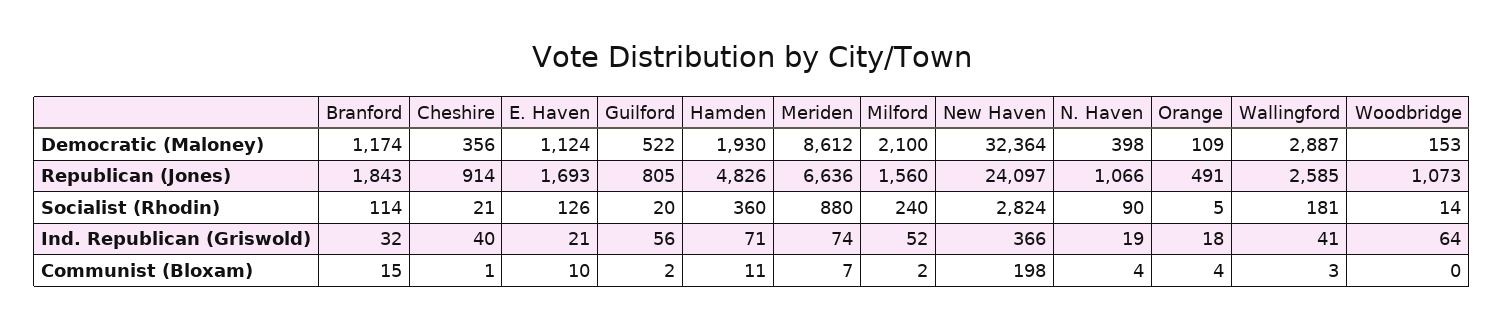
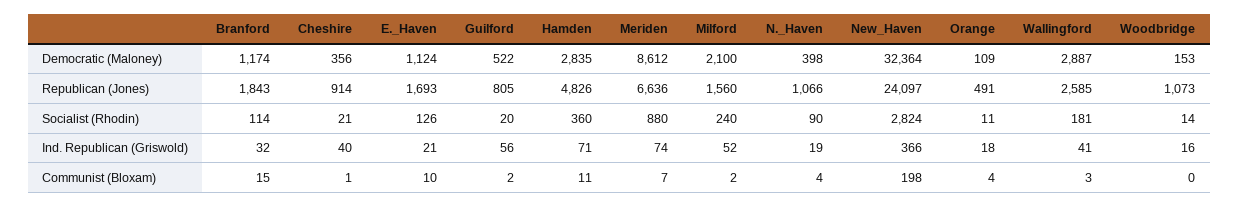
Hamden, Democratic (Maloney): 1930 -> 2835
Orange, Socialist (Rhodin): 5 -> 11
Woodbridge, Ind. Republican (Griswold): 64 -> 16

